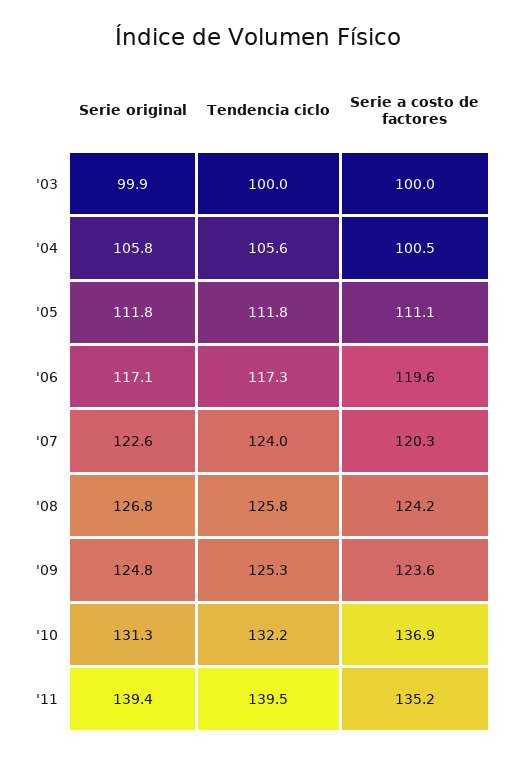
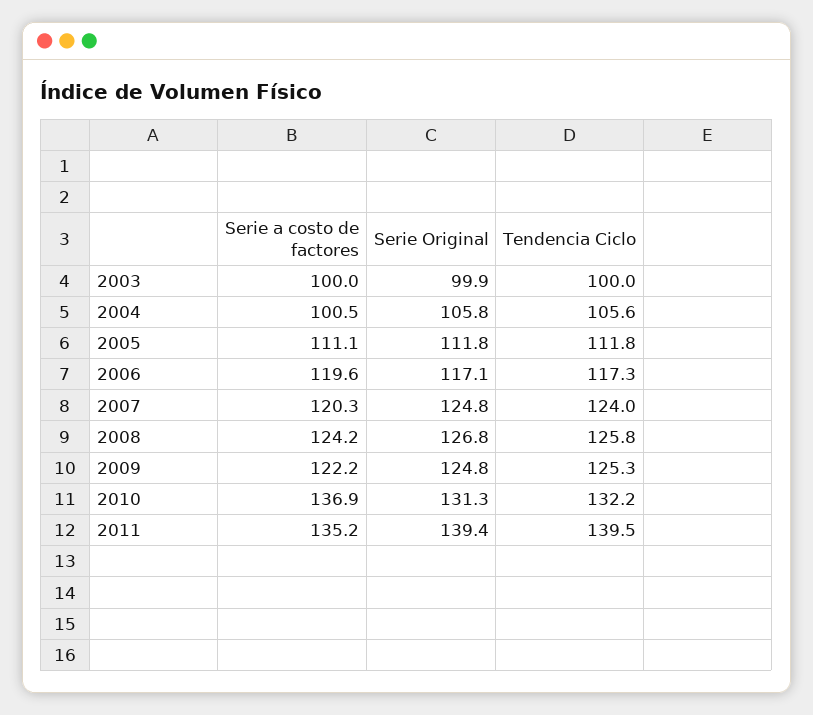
Serie original, '07: 122.6 -> 124.8
Serie a costo de factores, '09: 123.6 -> 122.2

